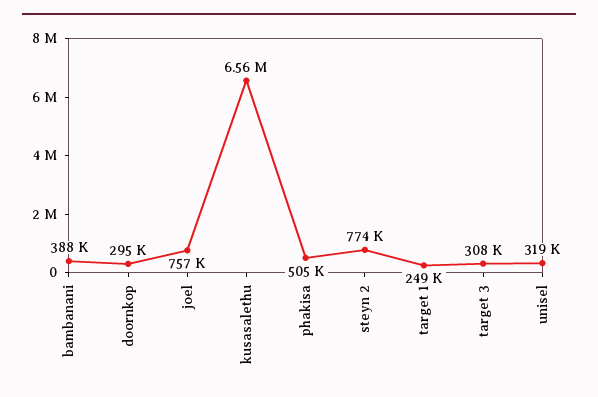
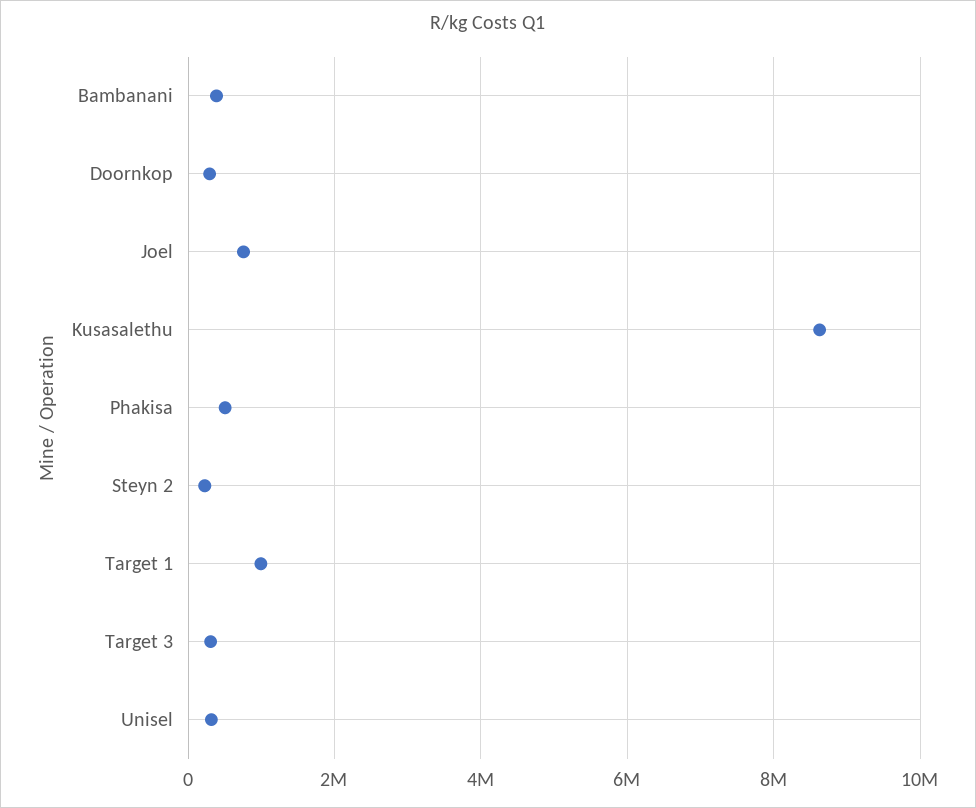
kusasalethu: 6560000 -> 8600000
steyn 2: 774000 -> 200000
target 1: 249000 -> 1000000

